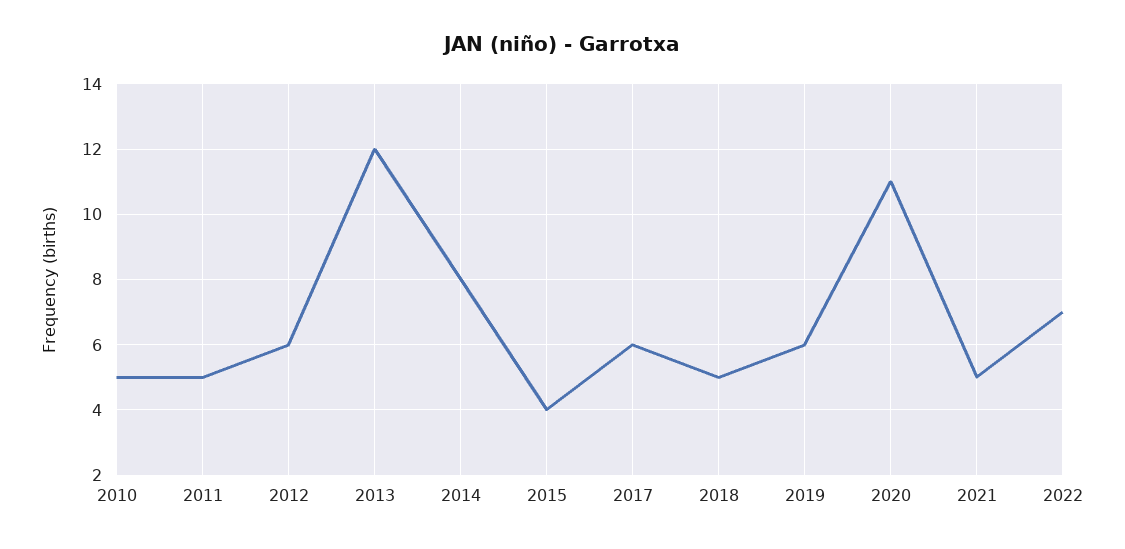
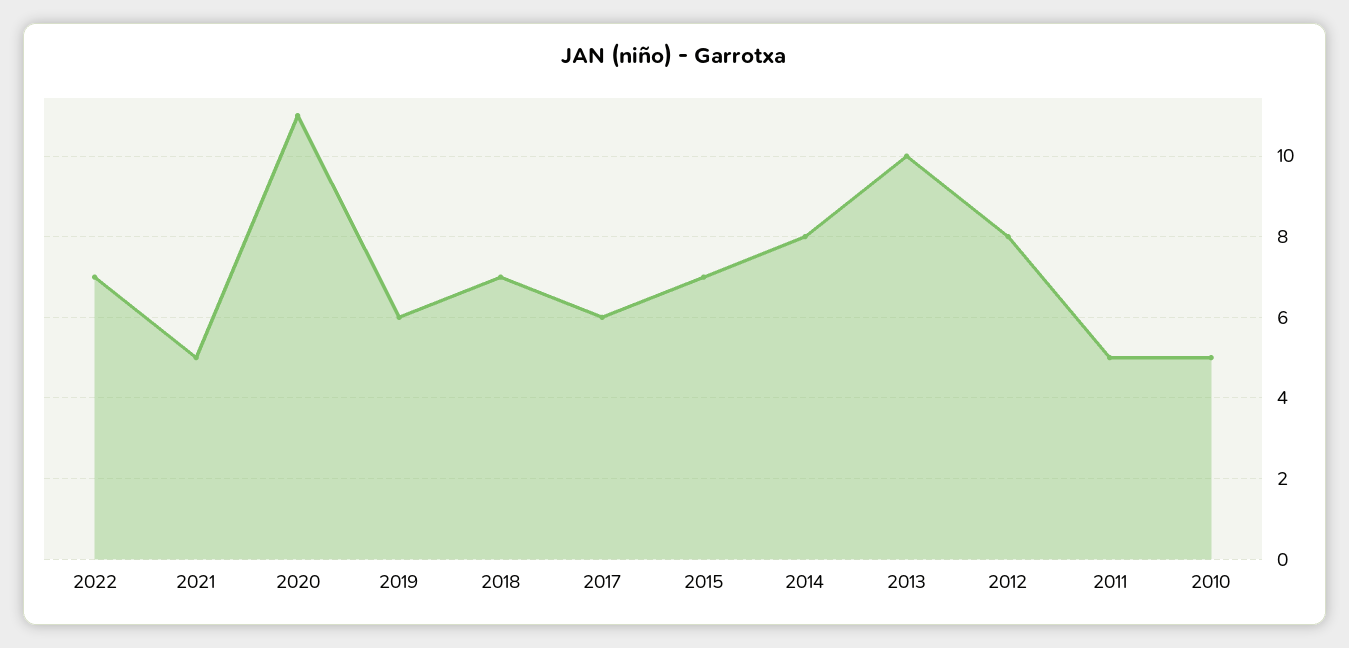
2012: 6 -> 8
2013: 12 -> 10
2015: 4 -> 7
2018: 5 -> 7

